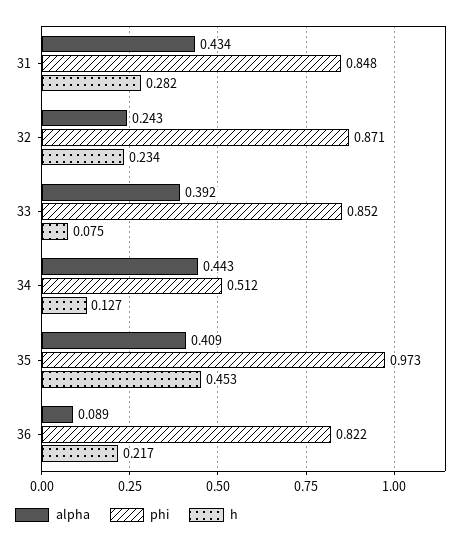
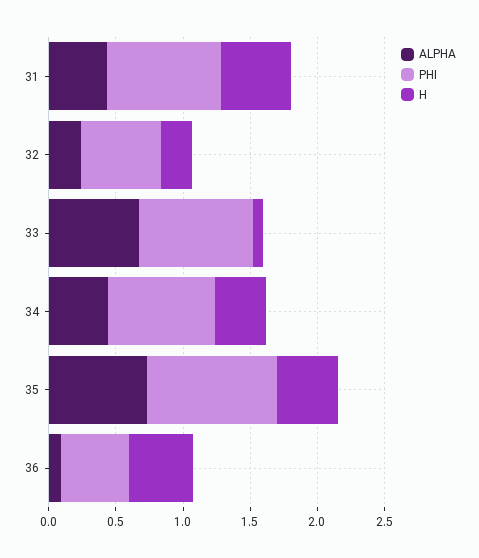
h, 31: 0.282 -> 0.5
phi, 32: 0.871 -> 0.6
alpha, 33: 0.392 -> 0.7
phi, 34: 0.512 -> 0.8
h, 34: 0.127 -> 0.4
alpha, 35: 0.409 -> 0.7
phi, 36: 0.822 -> 0.5
h, 36: 0.217 -> 0.5

